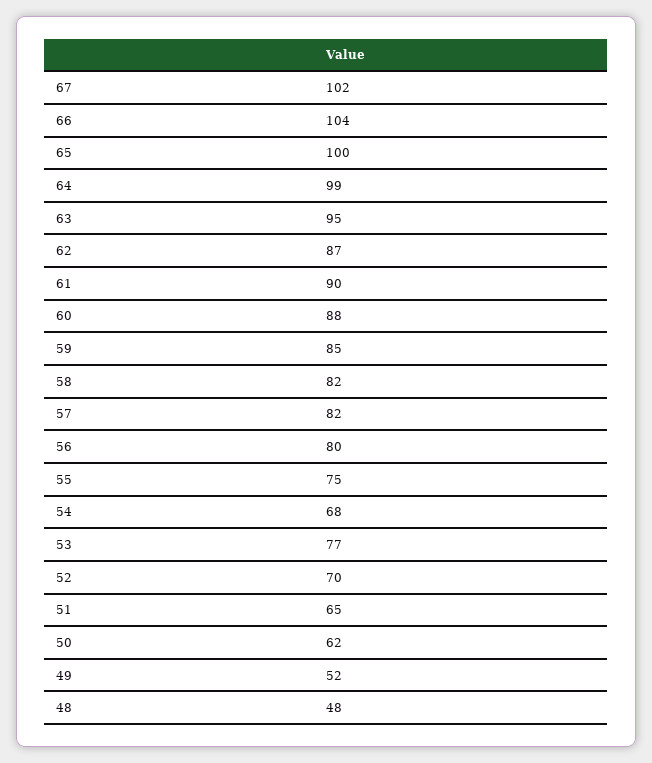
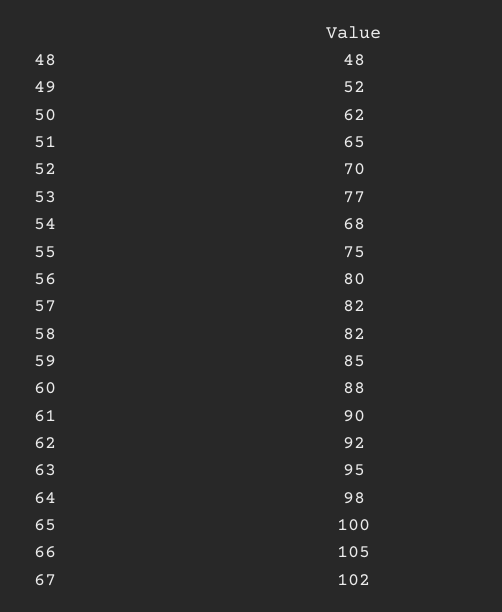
66: 104 -> 105
64: 99 -> 98
62: 87 -> 92

